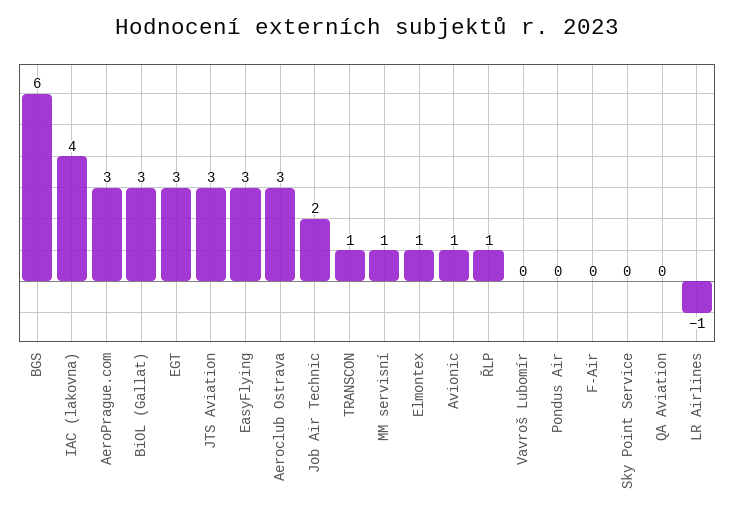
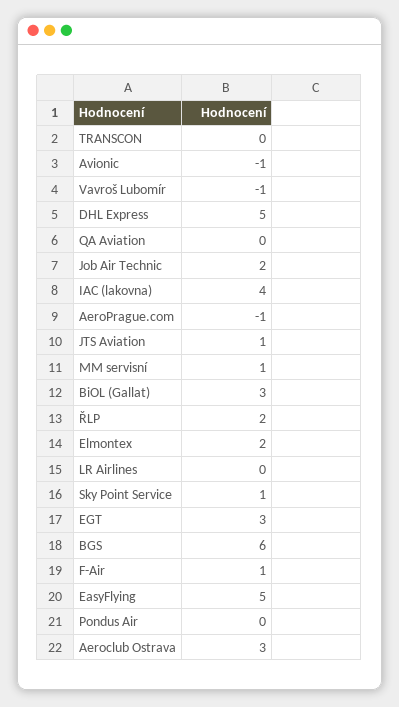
AeroPrague.com: 3 -> -1
JTS Aviation: 3 -> 1
EasyFlying: 3 -> 5
TRANSCON: 1 -> 0
Elmontex: 1 -> 2
Avionic: 1 -> -1
ŘLP: 1 -> 2
Vavroš Lubomír: 0 -> -1
F-Air: 0 -> 1
Sky Point Service: 0 -> 1
LR Airlines: -1 -> 0
DHL Express: none -> 5

